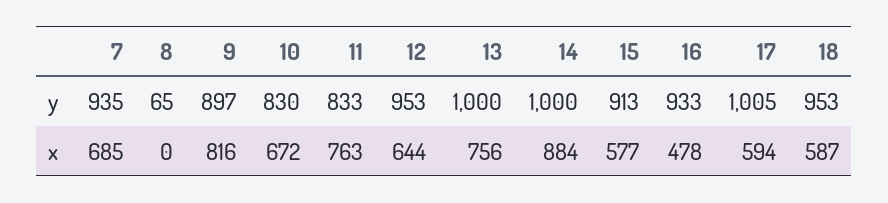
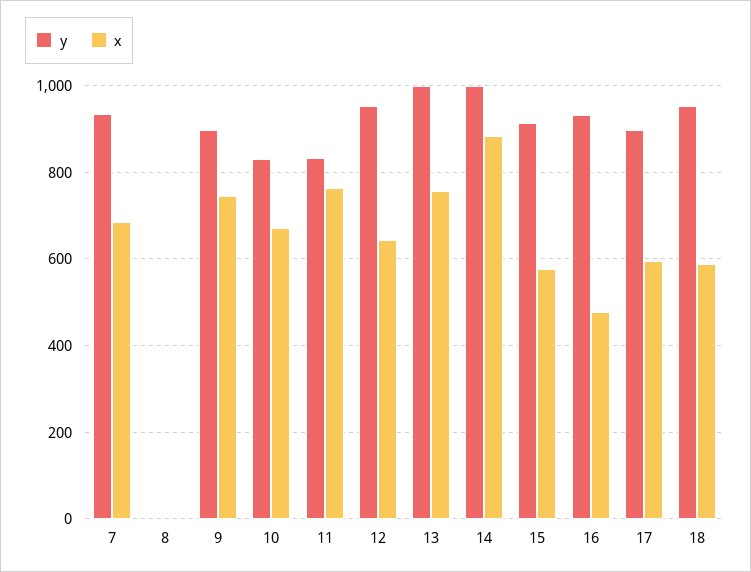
y, 8: 65 -> 0
y, 17: 1005 -> 900
x, 9: 816 -> 740

